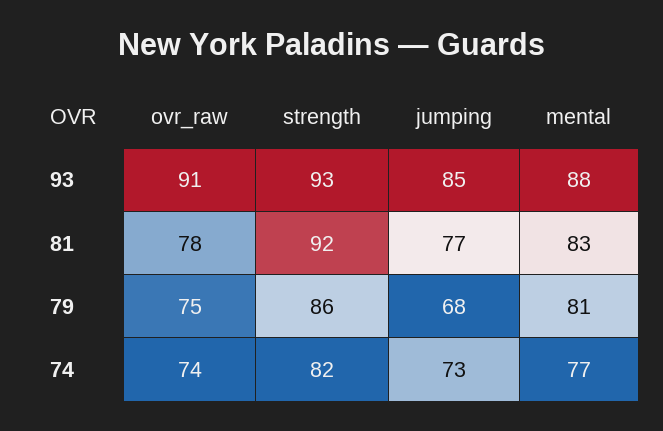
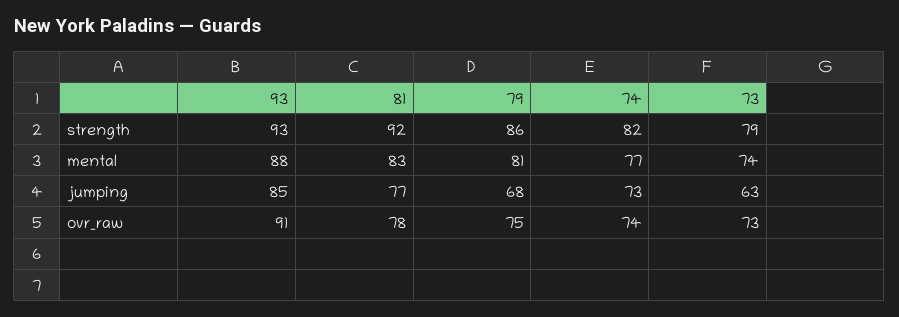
strength, 73: none -> 79
mental, 73: none -> 74
jumping, 73: none -> 63
ovr_raw, 73: none -> 73

